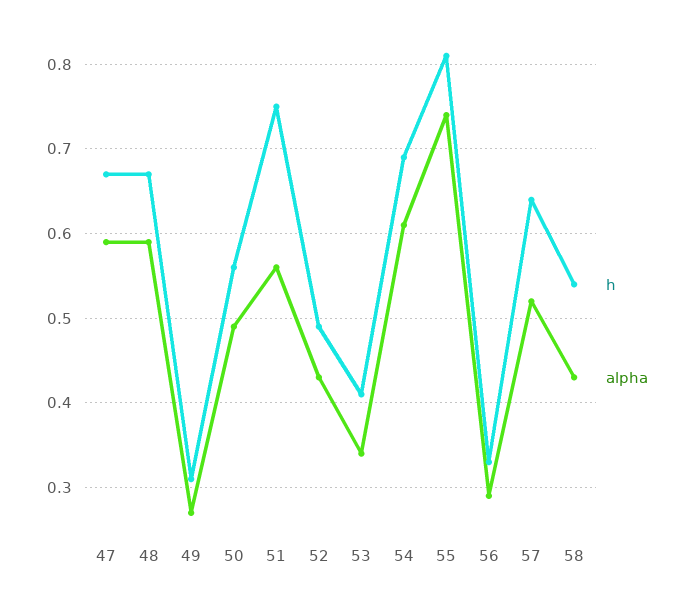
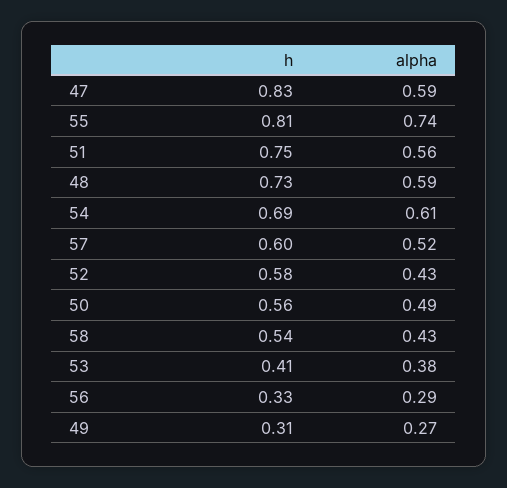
h, 47: 0.67 -> 0.83
h, 48: 0.67 -> 0.73
h, 52: 0.49 -> 0.58
alpha, 53: 0.34 -> 0.38
h, 57: 0.64 -> 0.6

